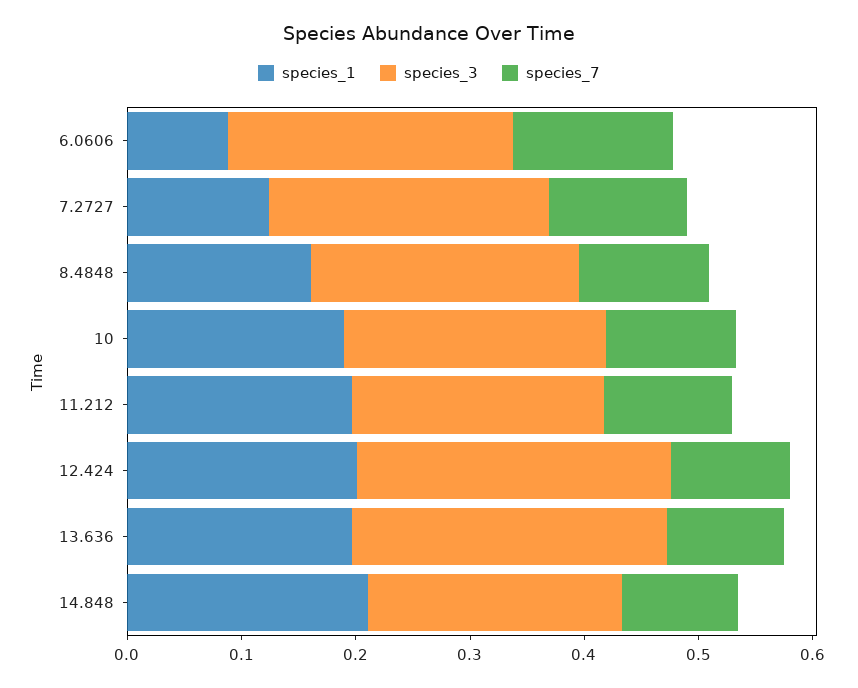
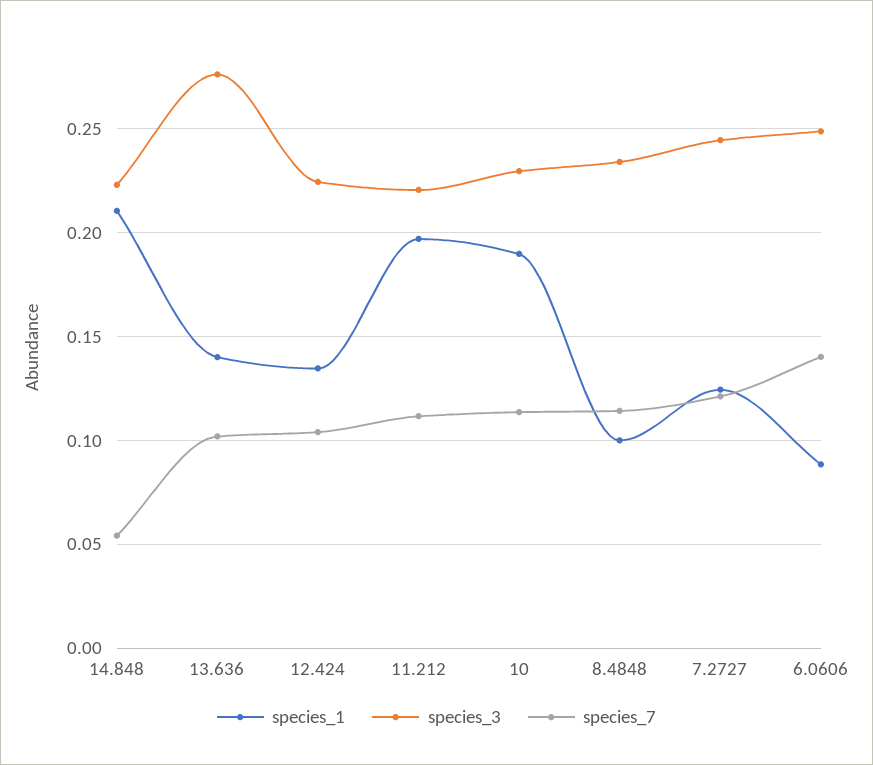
species_1, 8.4848: 0.16 -> 0.1
species_1, 12.424: 0.2 -> 0.135
species_3, 12.424: 0.28 -> 0.225
species_1, 13.636: 0.2 -> 0.14
species_7, 14.848: 0.1 -> 0.055

